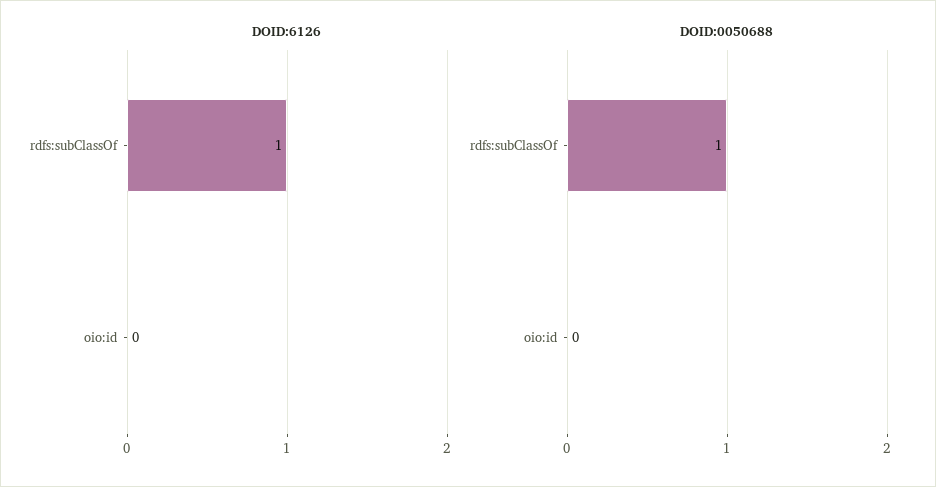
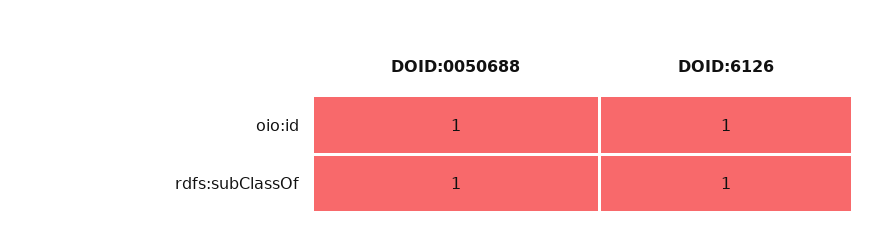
DOID:6126, oio:id: 0 -> 1
DOID:0050688, oio:id: 0 -> 1

